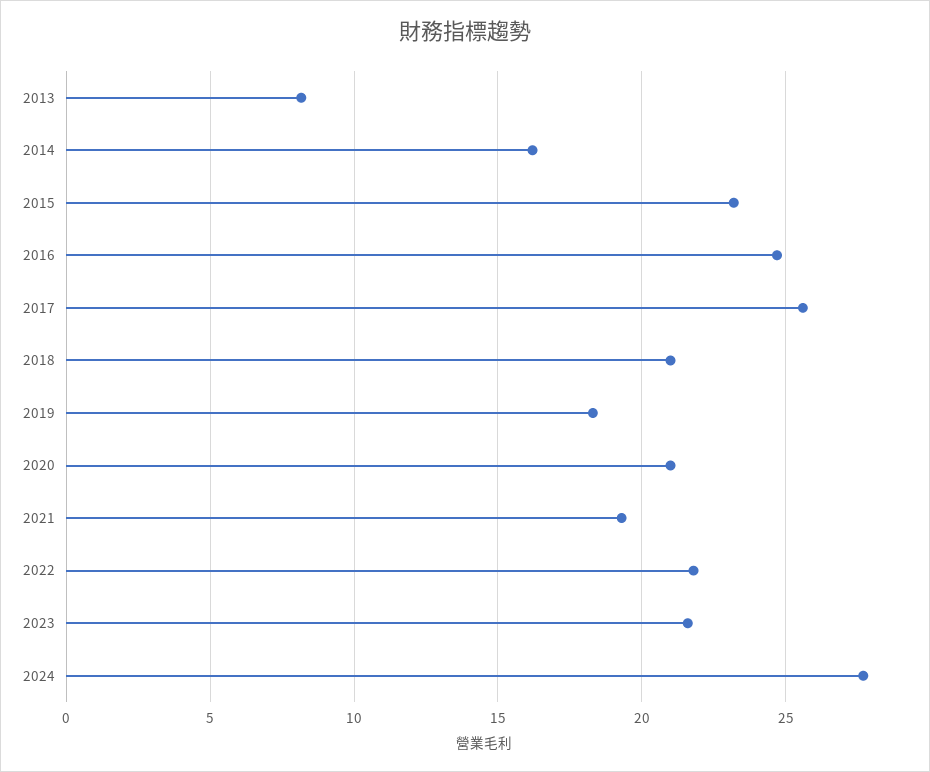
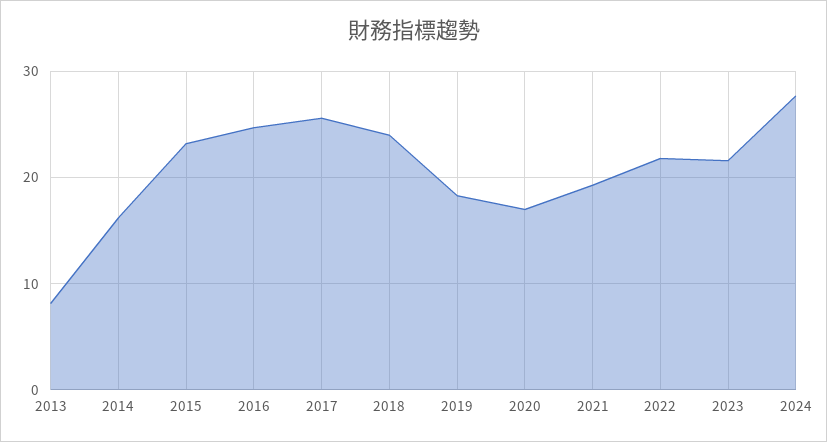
2018: 21 -> 24
2020: 21 -> 17

